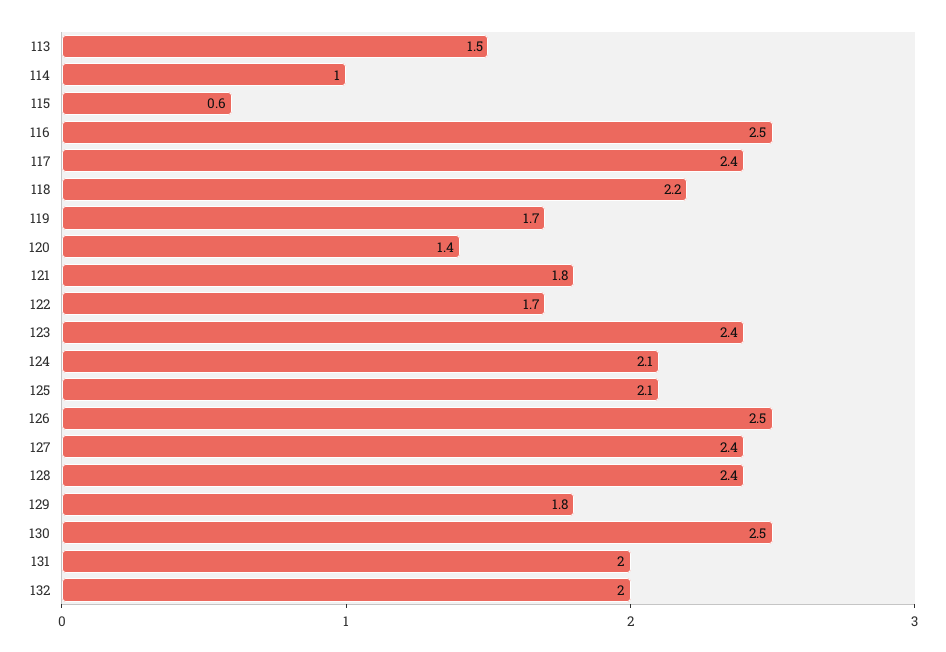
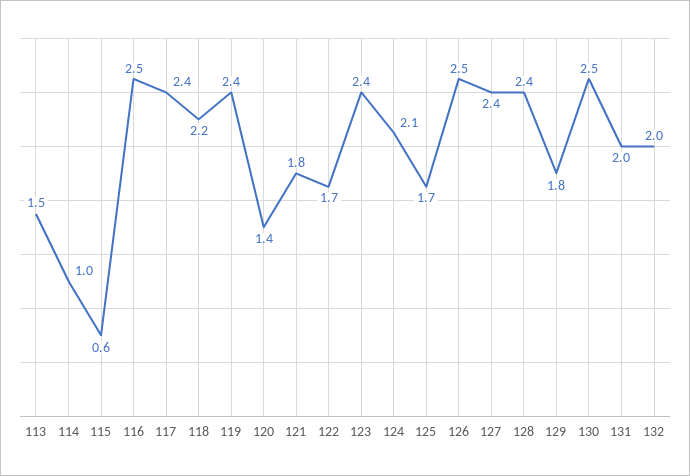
119: 1.7 -> 2.4
125: 2.1 -> 1.7

